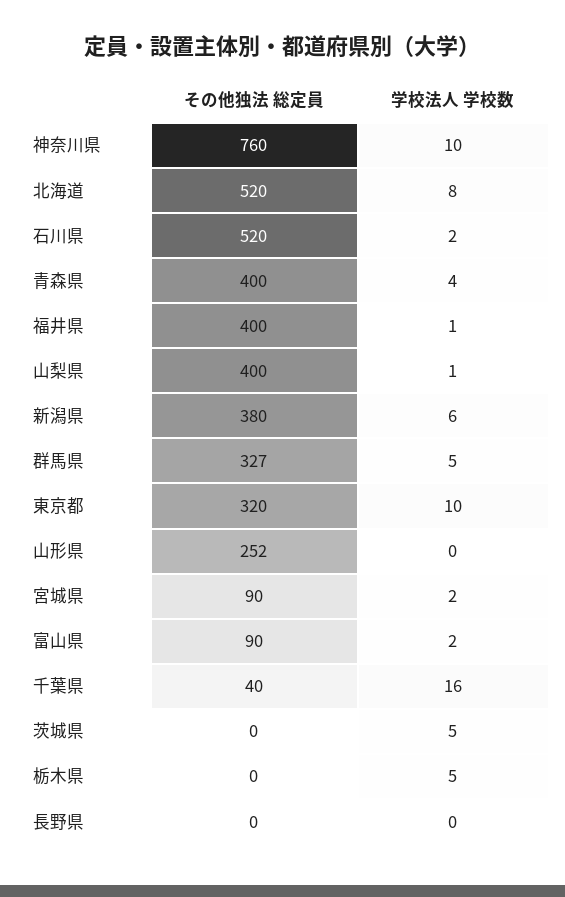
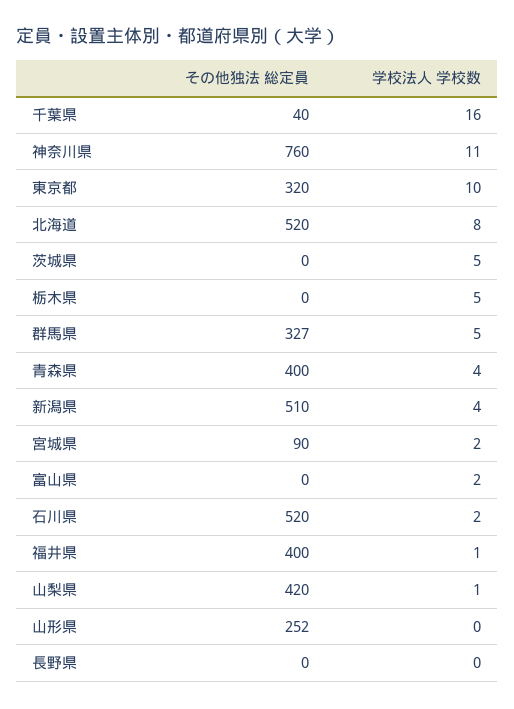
学校法人 学校数, 神奈川県: 10 -> 11
その他独法 総定員, 山梨県: 400 -> 420
その他独法 総定員, 新潟県: 380 -> 510
学校法人 学校数, 新潟県: 6 -> 4
その他独法 総定員, 富山県: 90 -> 0

